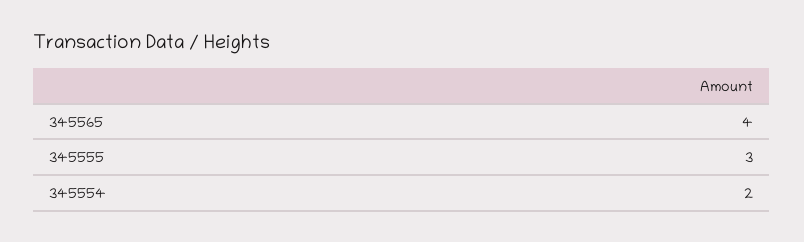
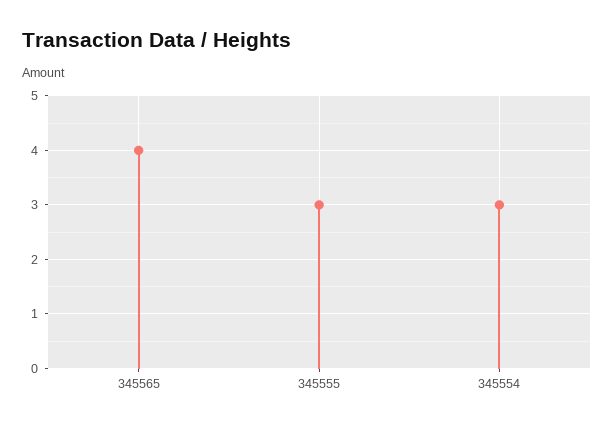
345554: 2 -> 3

